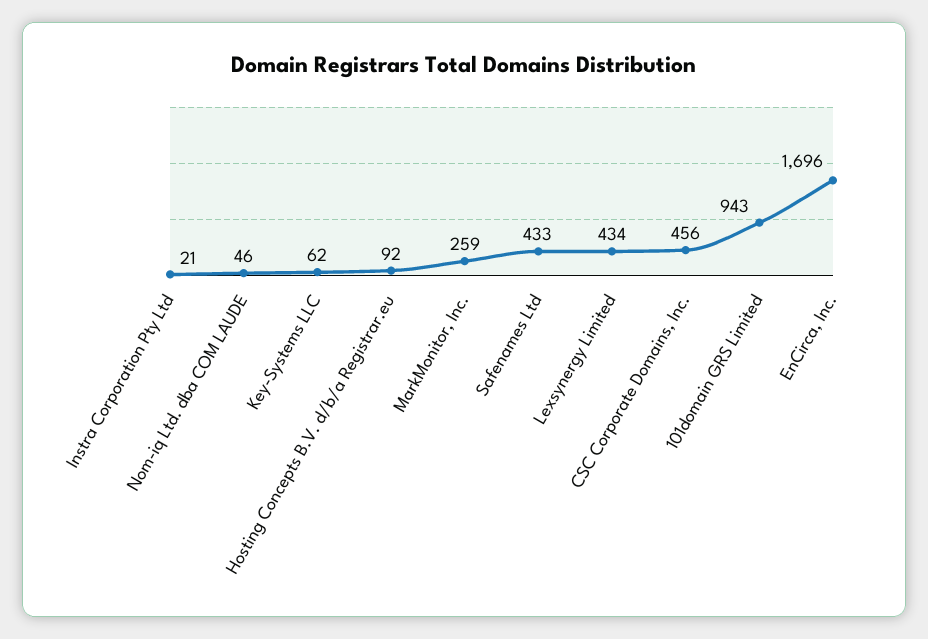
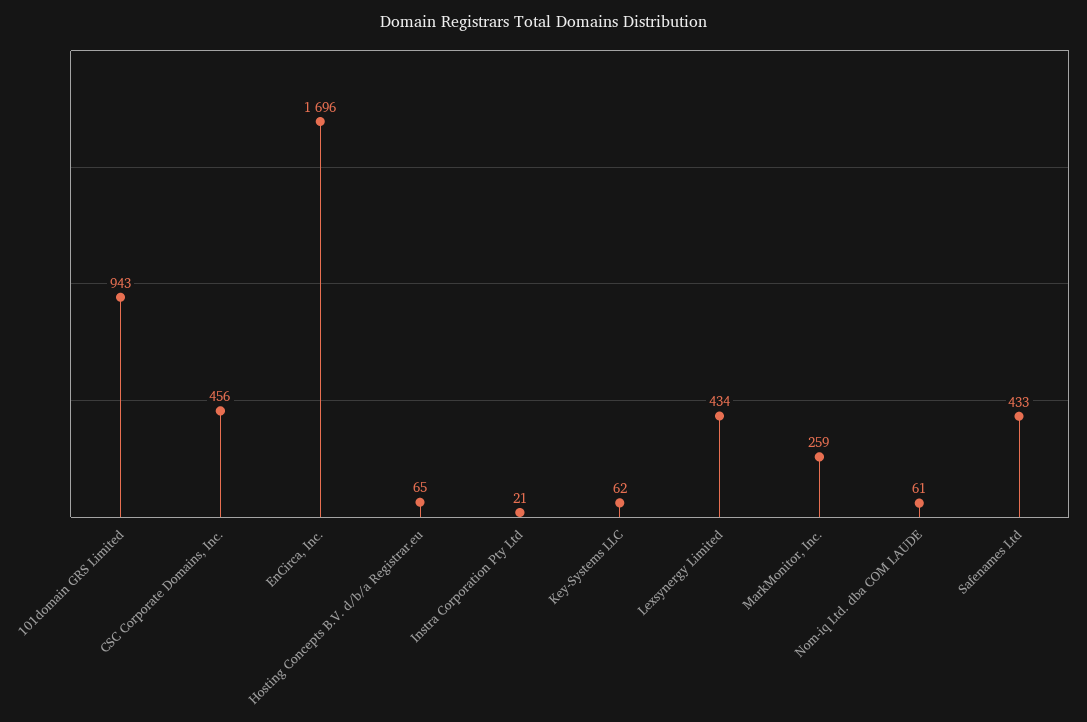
Nom-iq Ltd. dba COM LAUDE: 46 -> 61
Hosting Concepts B.V. d/b/a Registrar.eu: 92 -> 65

